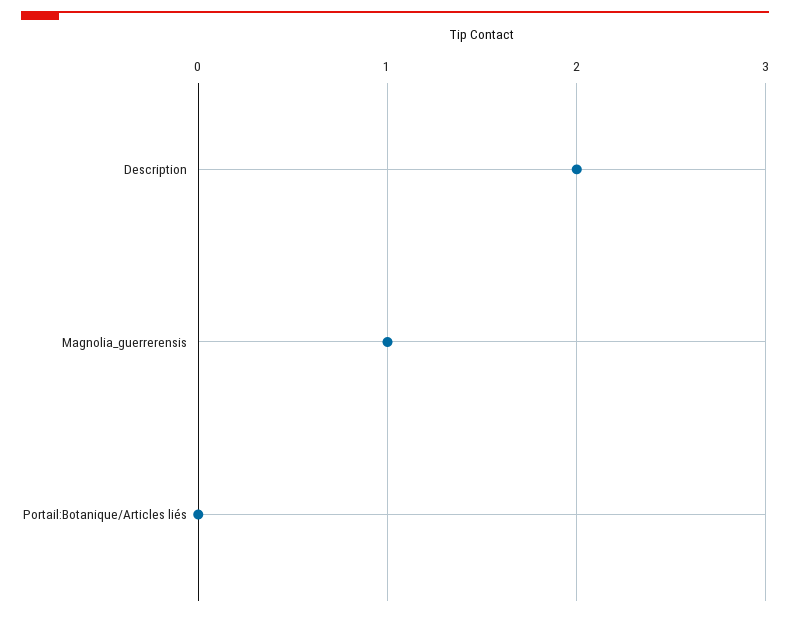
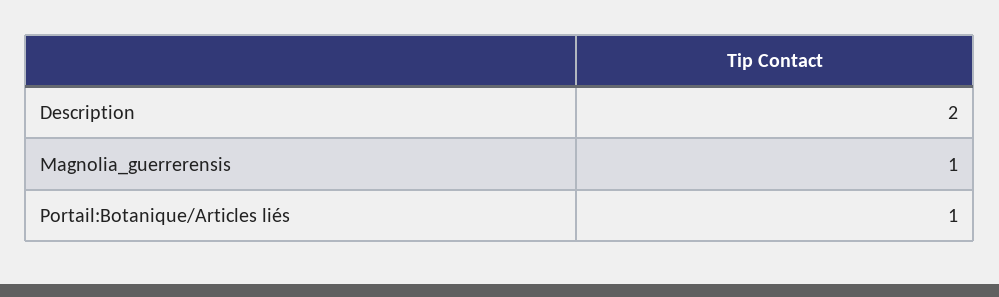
Portail:Botanique/Articles liés: 0 -> 1

